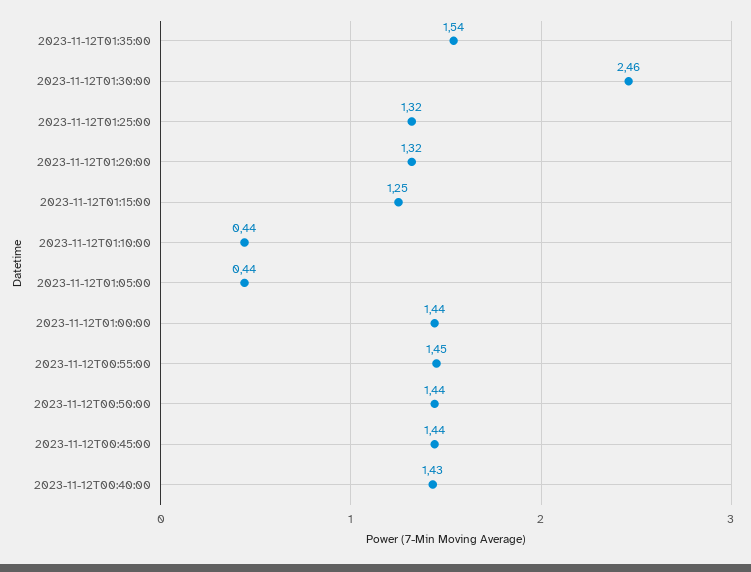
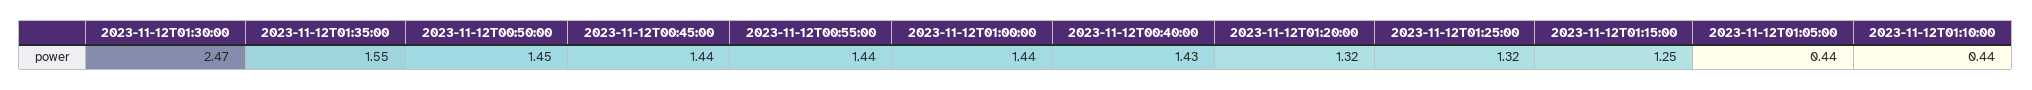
2023-11-12T01:35:00: 1.54 -> 1.55
2023-11-12T01:30:00: 2.46 -> 2.47
2023-11-12T00:55:00: 1.45 -> 1.44
2023-11-12T00:50:00: 1.44 -> 1.45

